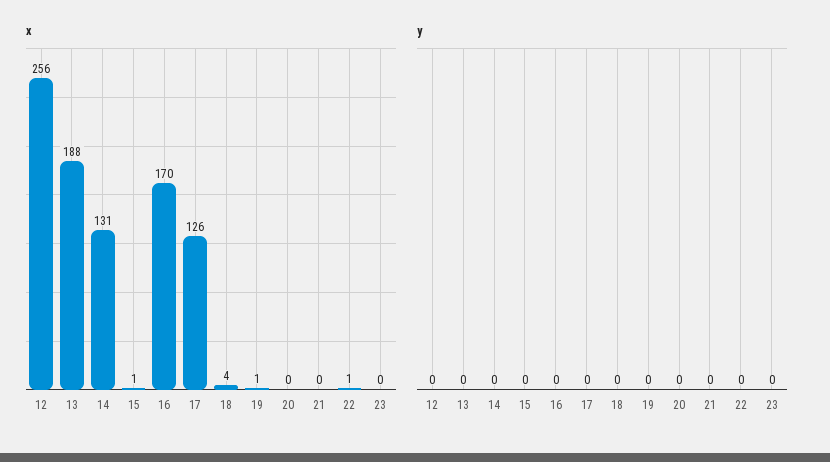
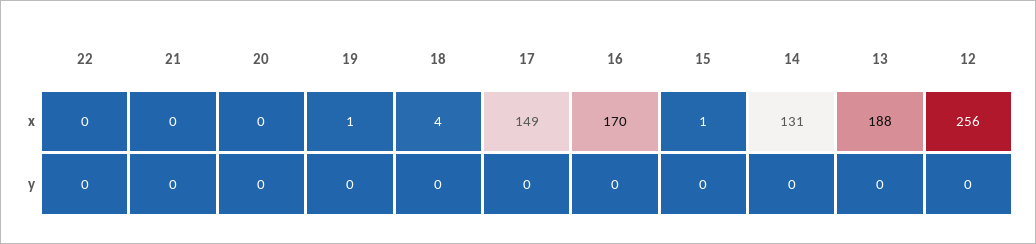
x, 17: 126 -> 149
x, 22: 1 -> 0
x, 23: 0 -> none
y, 23: 0 -> none

